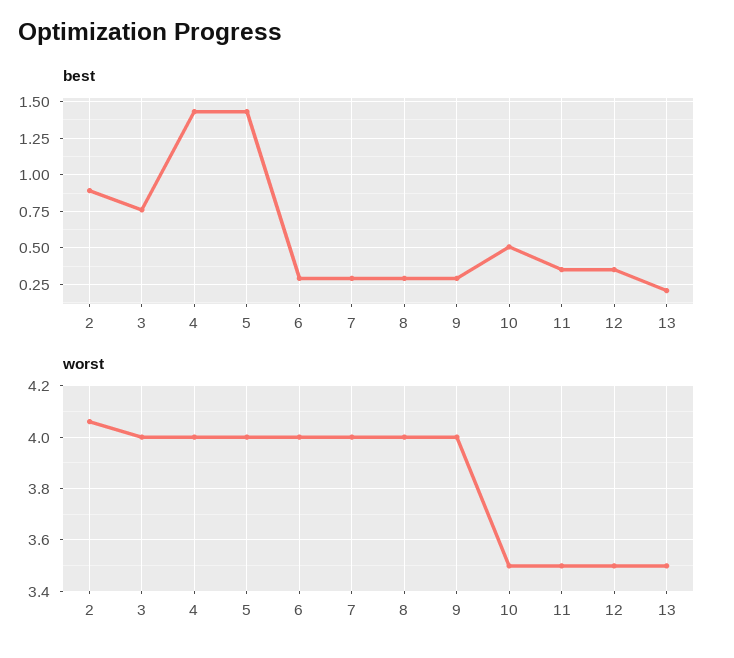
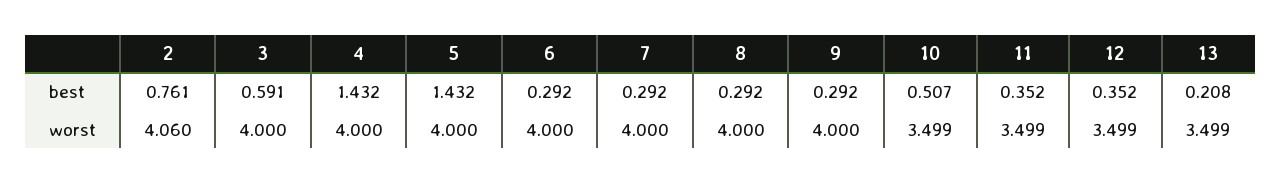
best, 2: 0.9 -> 0.761
best, 3: 0.75 -> 0.591

